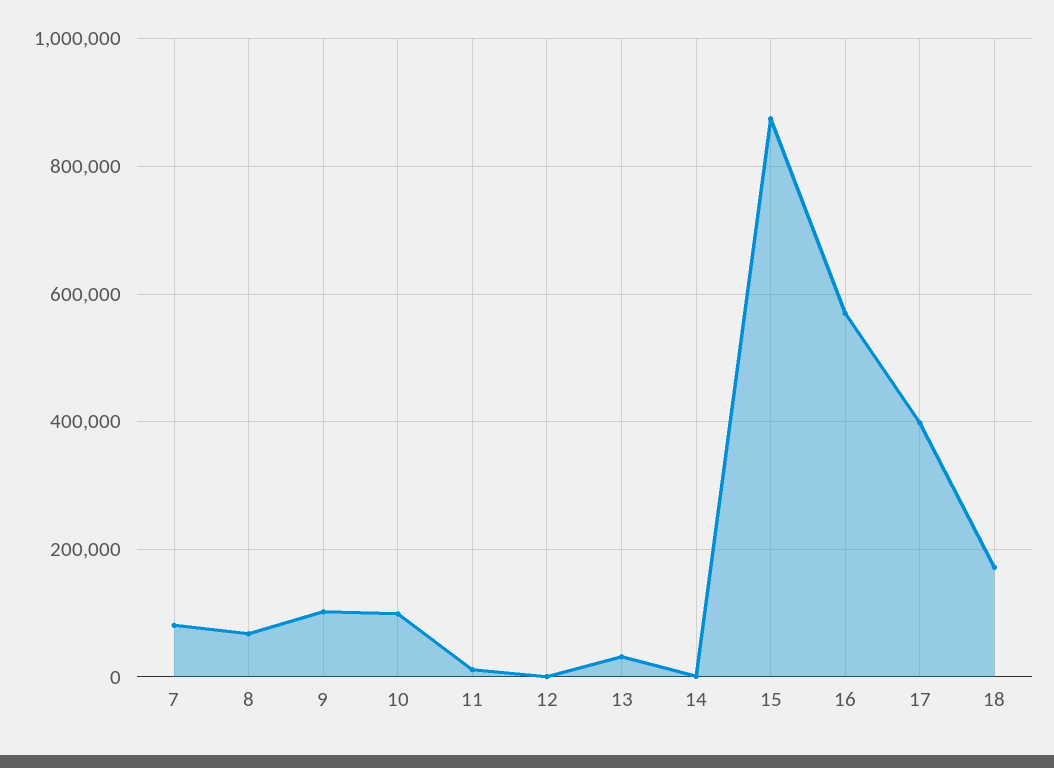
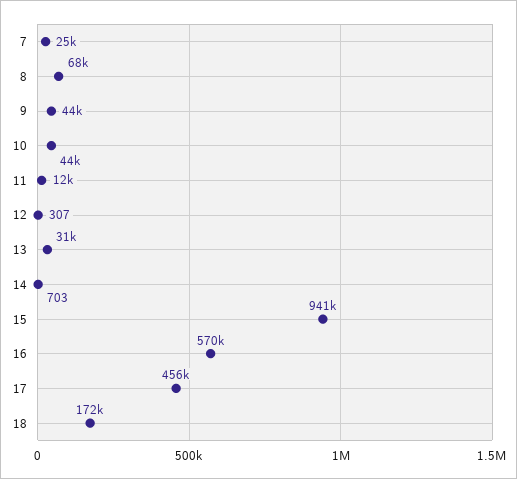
7: 80000 -> 25000
9: 100000 -> 44000
10: 100000 -> 44000
15: 880000 -> 941000
17: 400000 -> 456000

